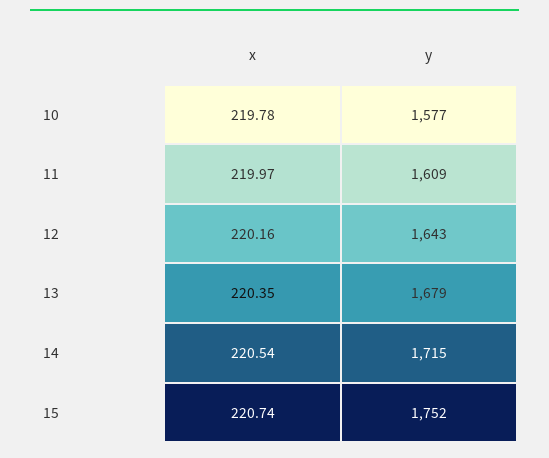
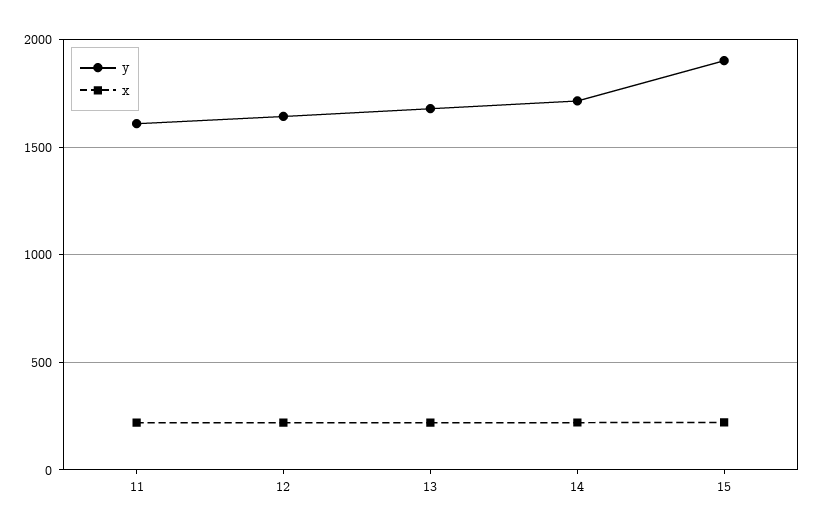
x, 10: 219.78 -> none
y, 10: 1577 -> none
y, 15: 1752 -> 1900

